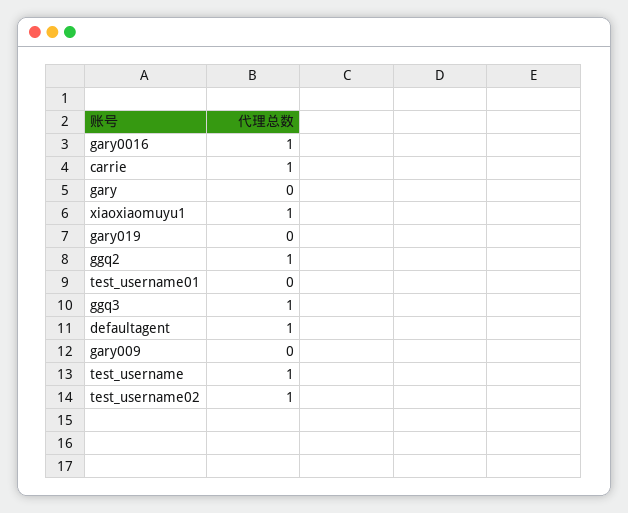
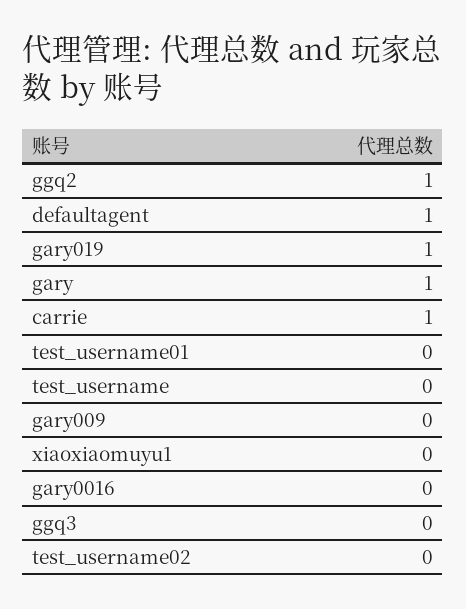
gary0016: 1 -> 0
gary: 0 -> 1
xiaoxiaomuyu1: 1 -> 0
gary019: 0 -> 1
ggq3: 1 -> 0
test_username: 1 -> 0
test_username02: 1 -> 0

